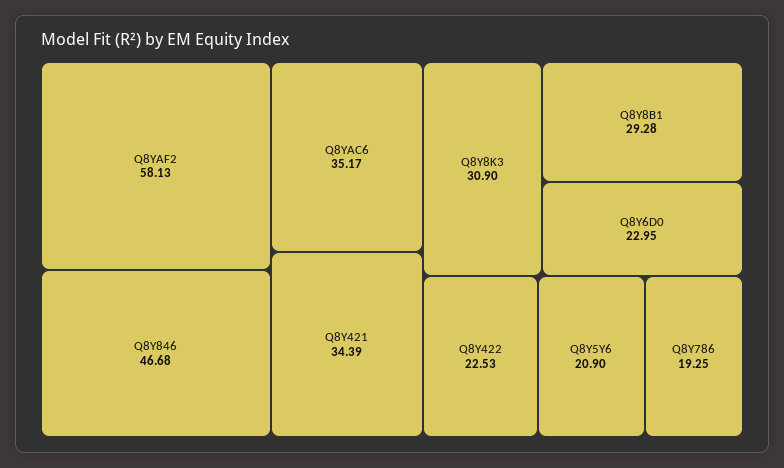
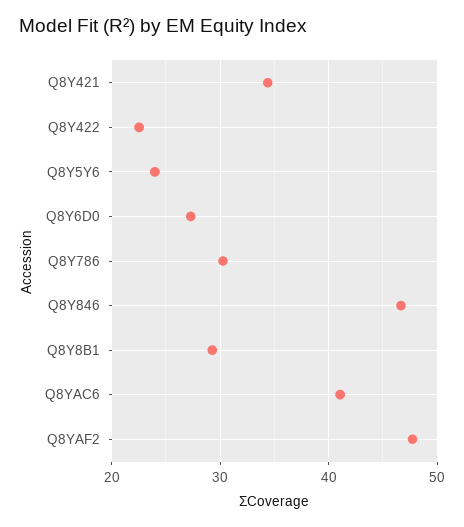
Q8YAF2: 58.13 -> 48
Q8YAC6: 35.17 -> 41
Q8Y8K3: 30.9 -> none
Q8Y6D0: 22.95 -> 27
Q8Y5Y6: 20.9 -> 24
Q8Y786: 19.25 -> 30

